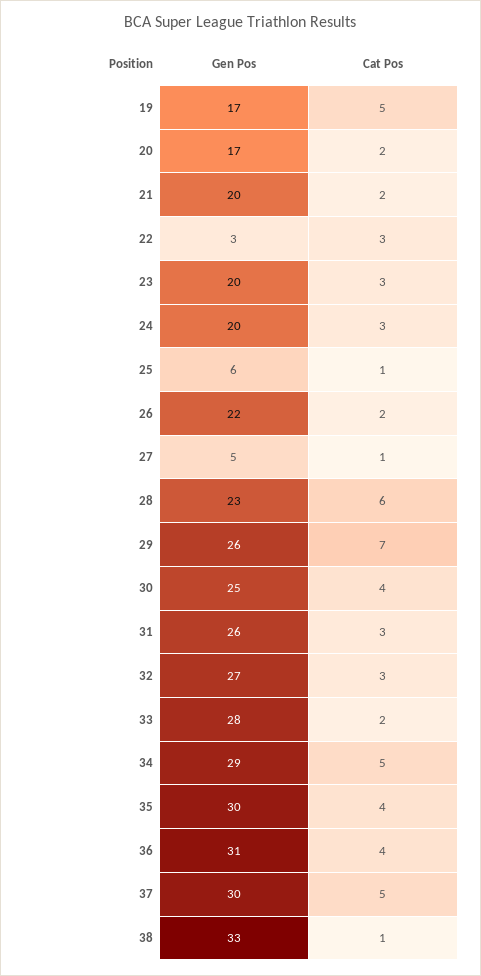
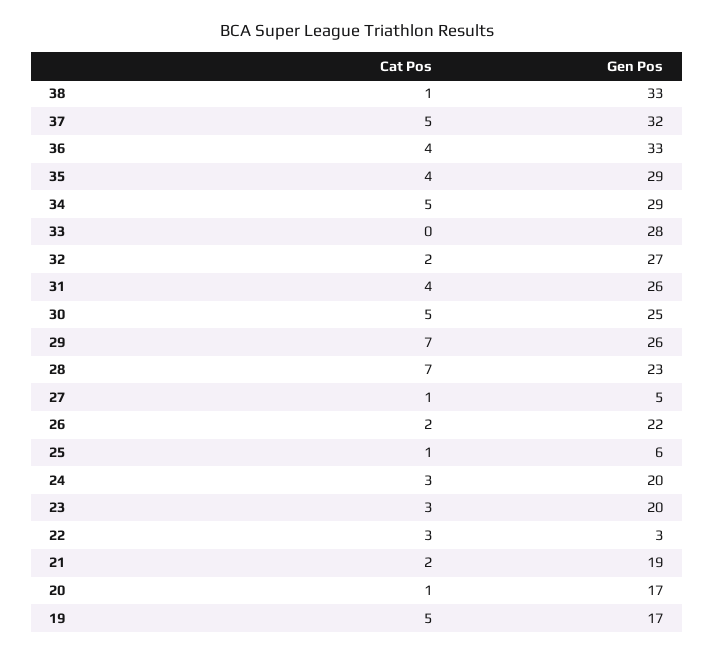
Cat Pos, 20: 2 -> 1
Gen Pos, 21: 20 -> 19
Cat Pos, 28: 6 -> 7
Cat Pos, 30: 4 -> 5
Cat Pos, 31: 3 -> 4
Cat Pos, 32: 3 -> 2
Cat Pos, 33: 2 -> 0
Gen Pos, 35: 30 -> 29
Gen Pos, 36: 31 -> 33
Gen Pos, 37: 30 -> 32

